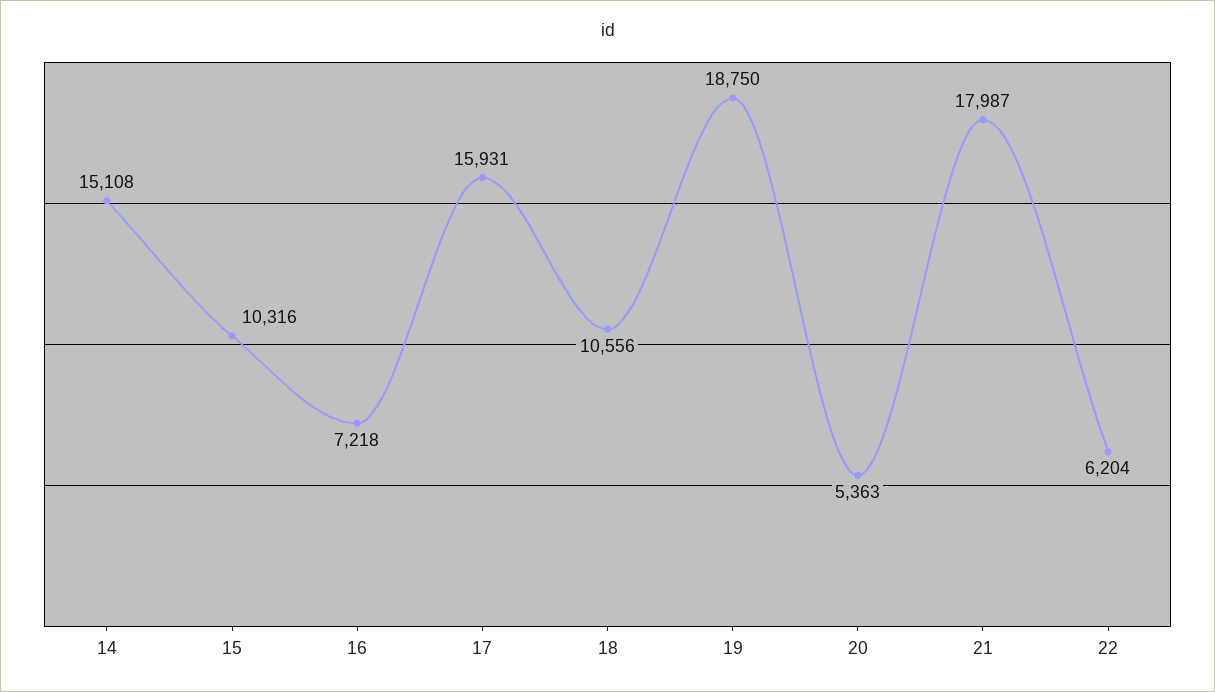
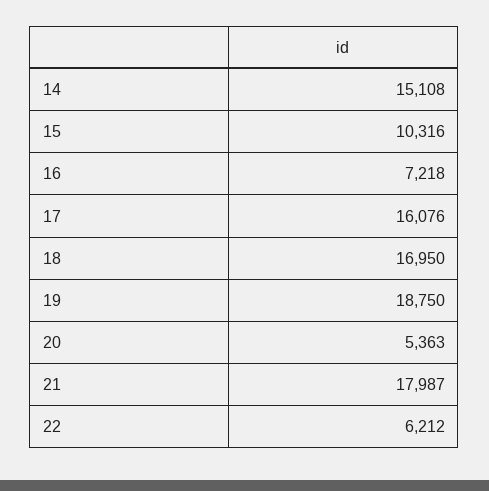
17: 15931 -> 16076
18: 10556 -> 16950
22: 6204 -> 6212

